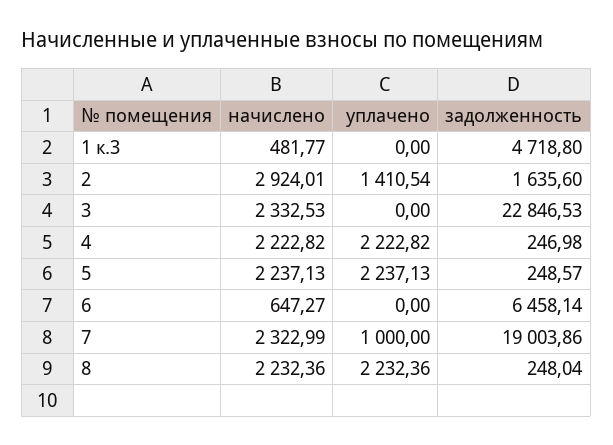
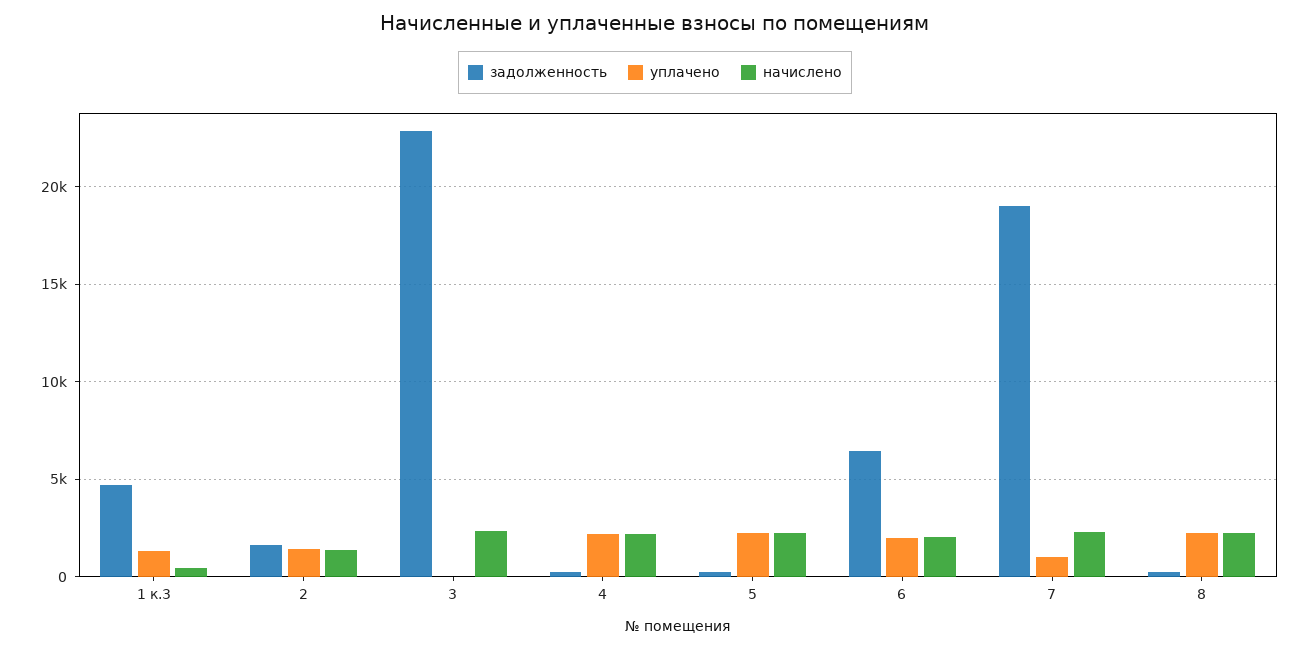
уплачено, 1 к.3: 0 -> 1500
начислено, 2: 2924.01 -> 1500
начислено, 6: 647.27 -> 2000
уплачено, 6: 0 -> 2000

